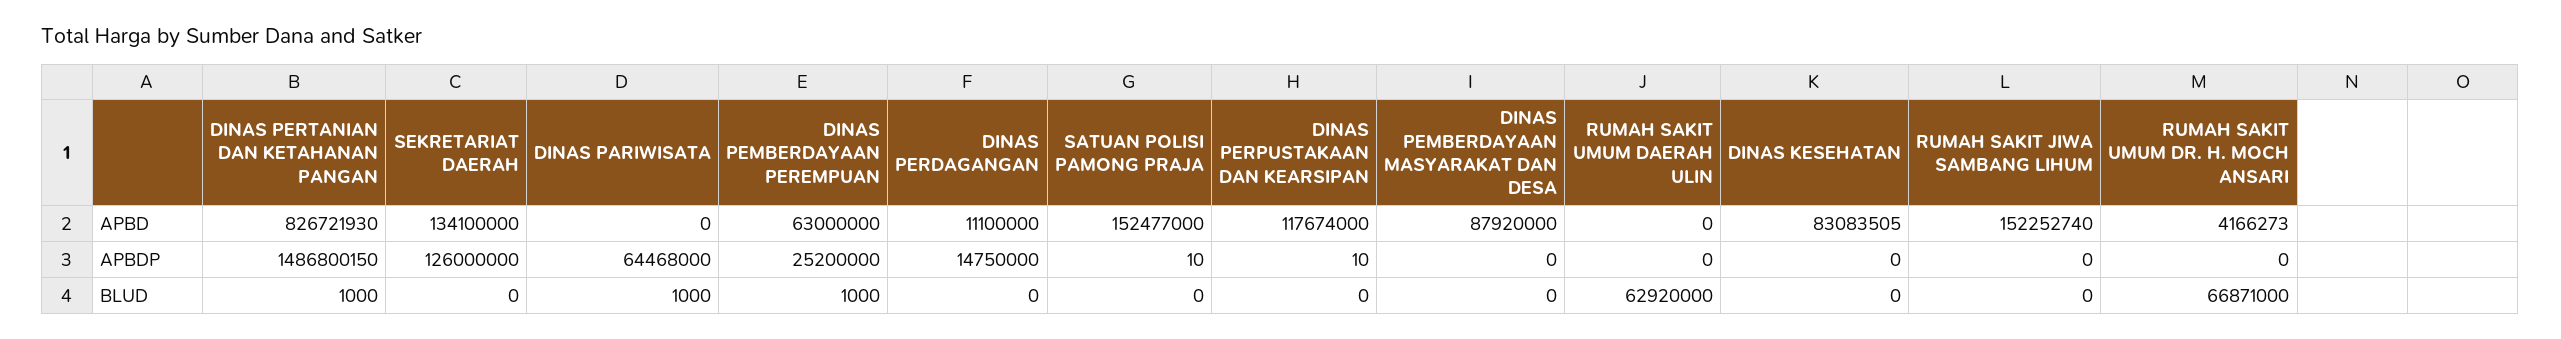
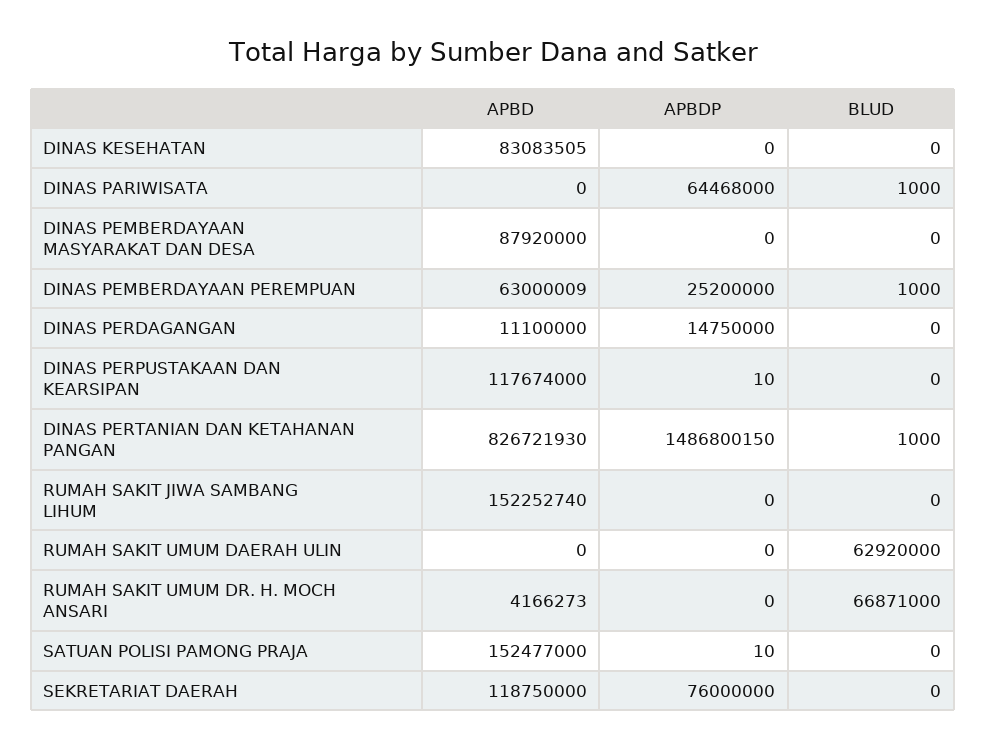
SEKRETARIAT DAERAH, APBD: 134100000 -> 118750000
DINAS PEMBERDAYAAN PEREMPUAN, APBD: 63000000 -> 63000009
SEKRETARIAT DAERAH, APBDP: 126000000 -> 76000000

